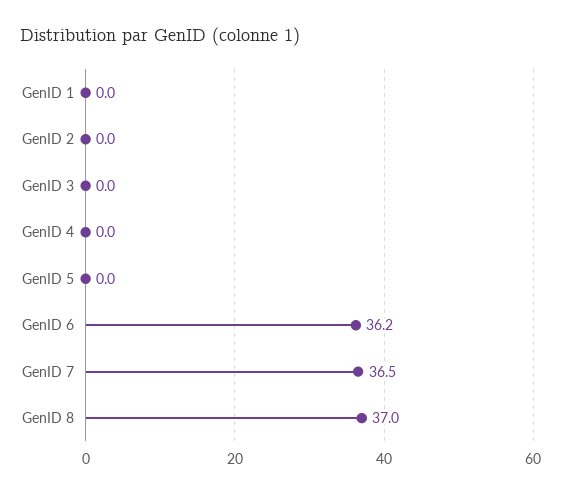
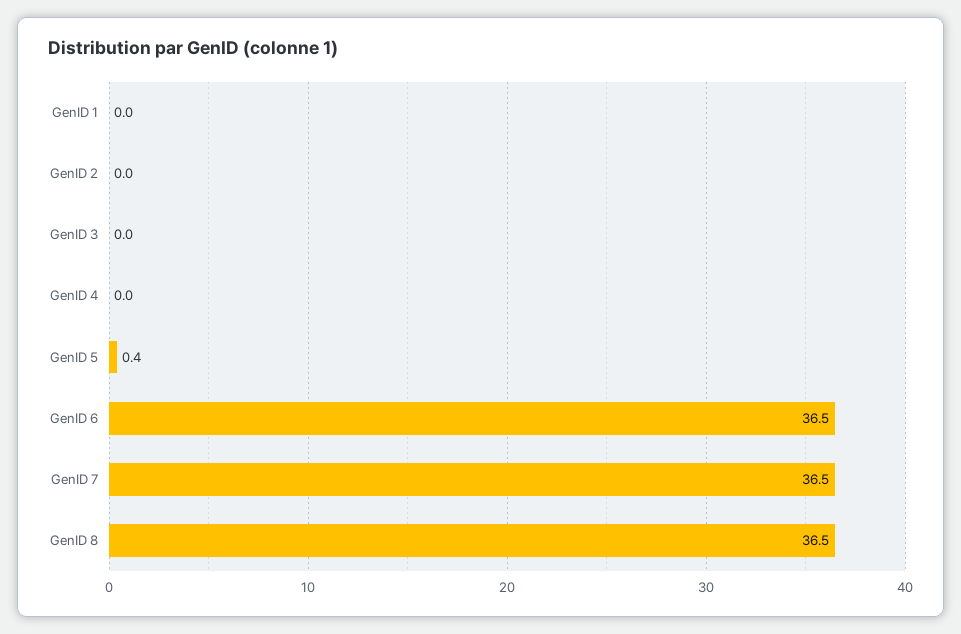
GenID 5: 0 -> 0.4
GenID 6: 36.2 -> 36.5
GenID 8: 37 -> 36.5

